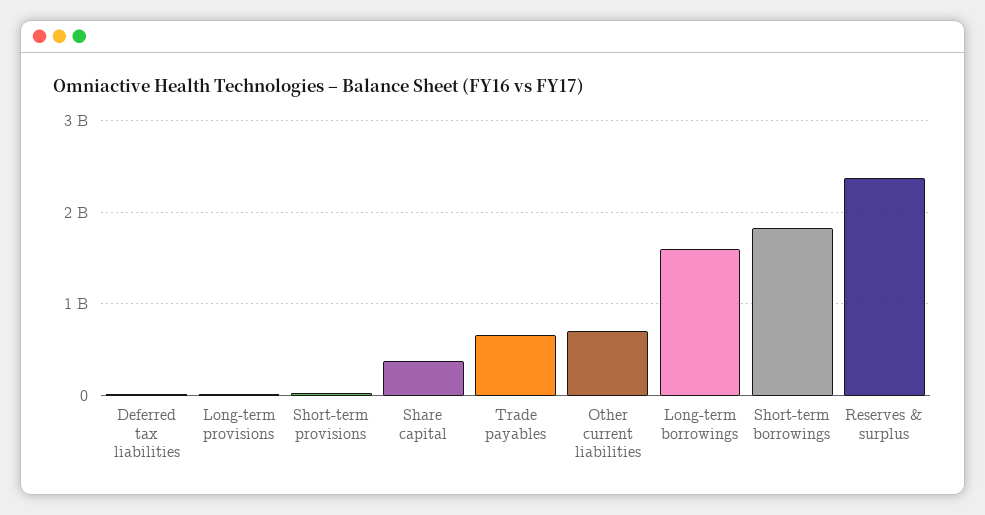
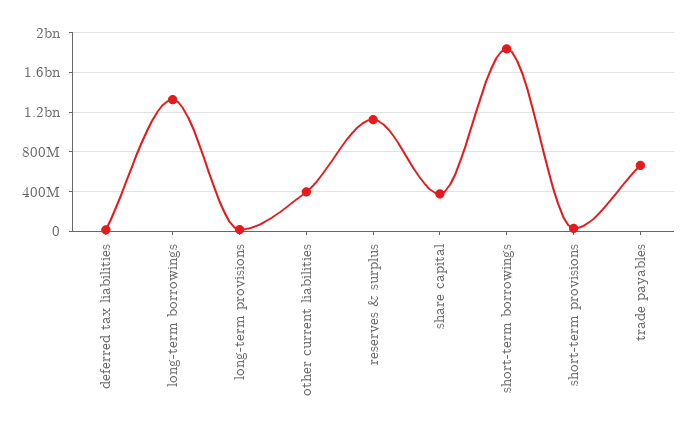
Other current liabilities: 700000000 -> 400000000
Long-term borrowings: 1600000000 -> 1300000000
Reserves & surplus: 2400000000 -> 1100000000

